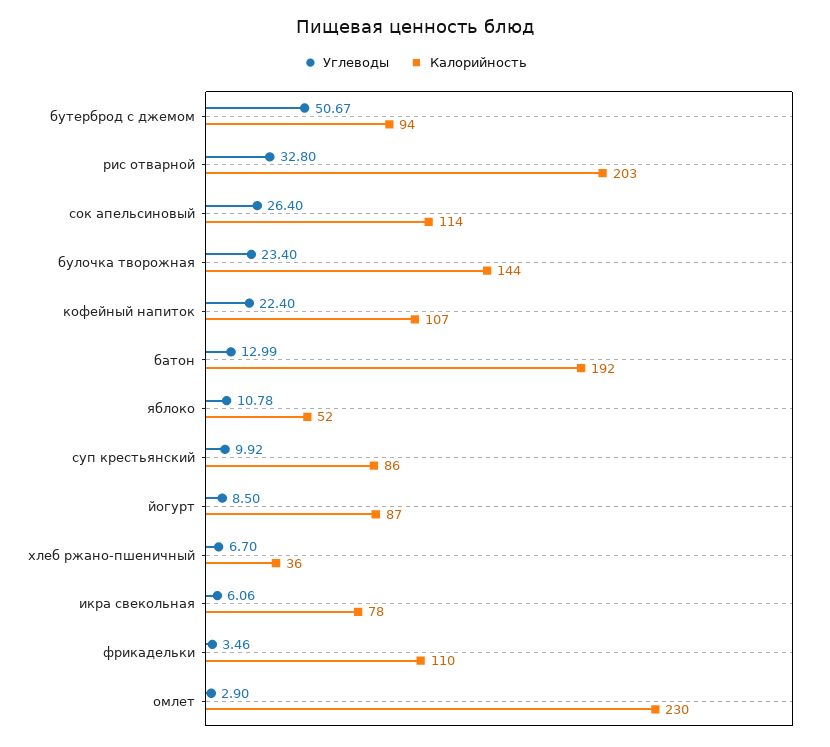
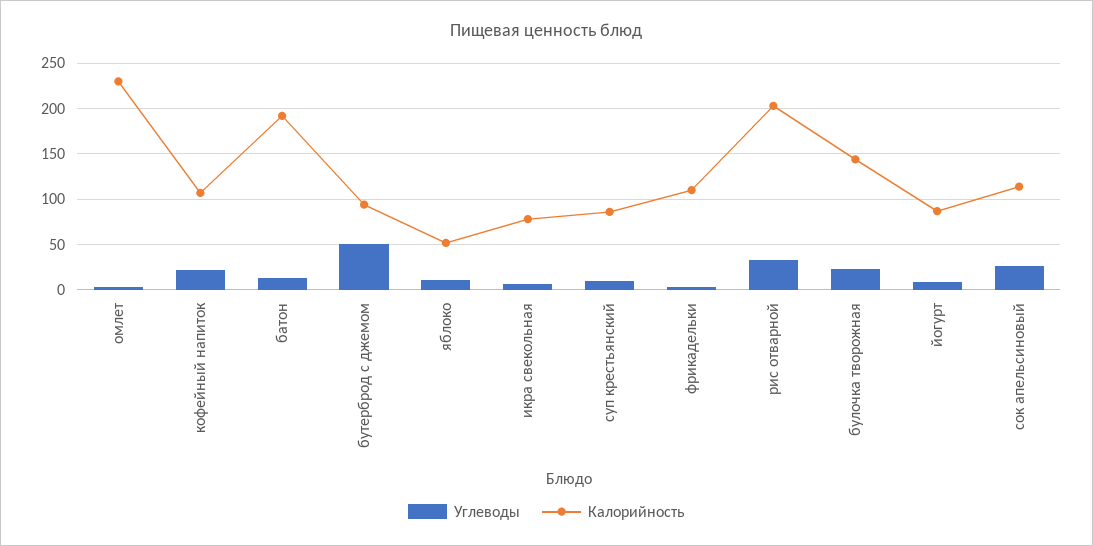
Углеводы, хлеб ржано-пшеничный: 6.7 -> none
Калорийность, хлеб ржано-пшеничный: 36 -> none

